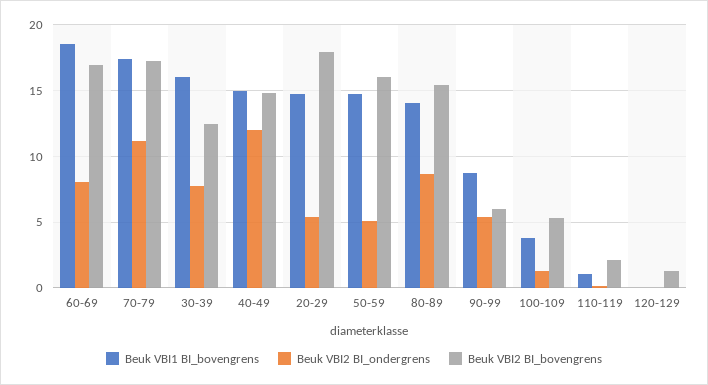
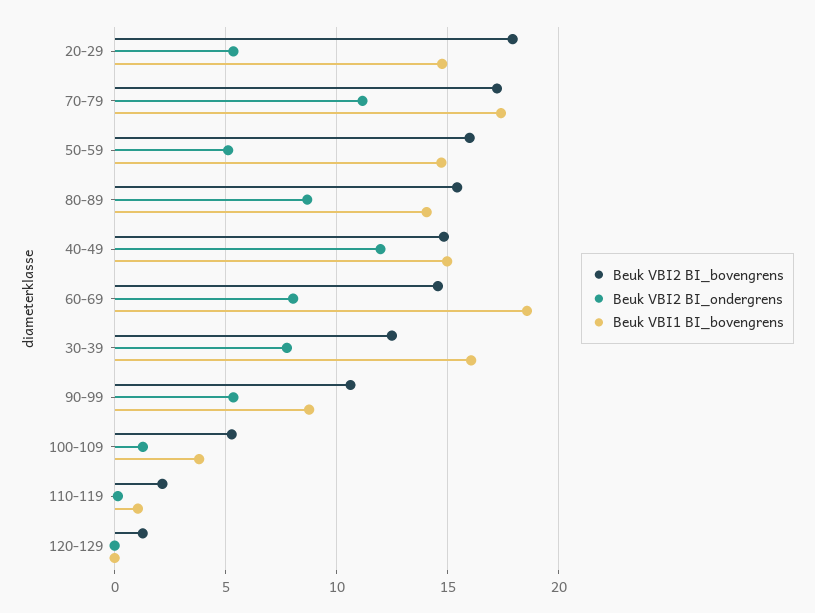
Beuk VBI2 BI_bovengrens, 60-69: 17 -> 14.5
Beuk VBI2 BI_bovengrens, 90-99: 6 -> 10.5

